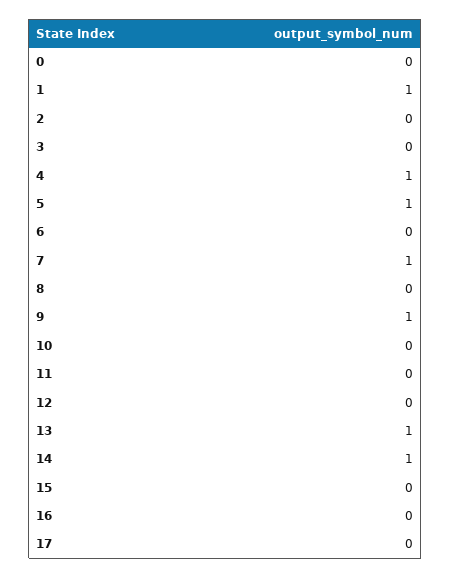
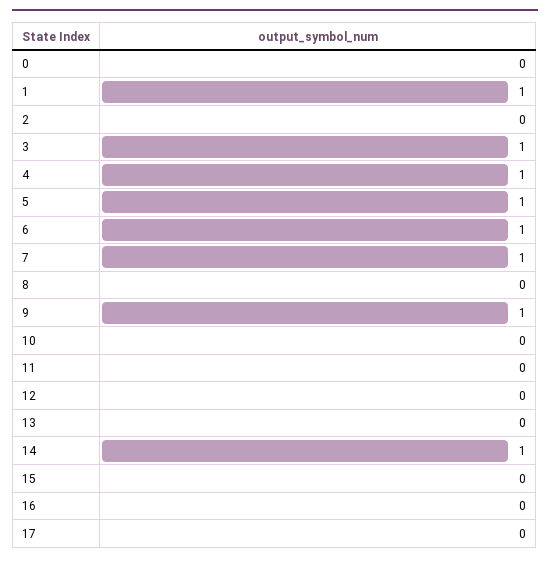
3: 0 -> 1
6: 0 -> 1
13: 1 -> 0

